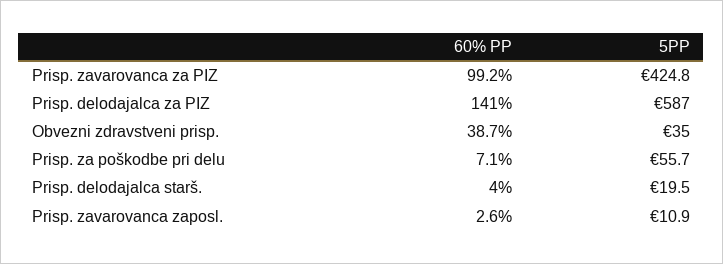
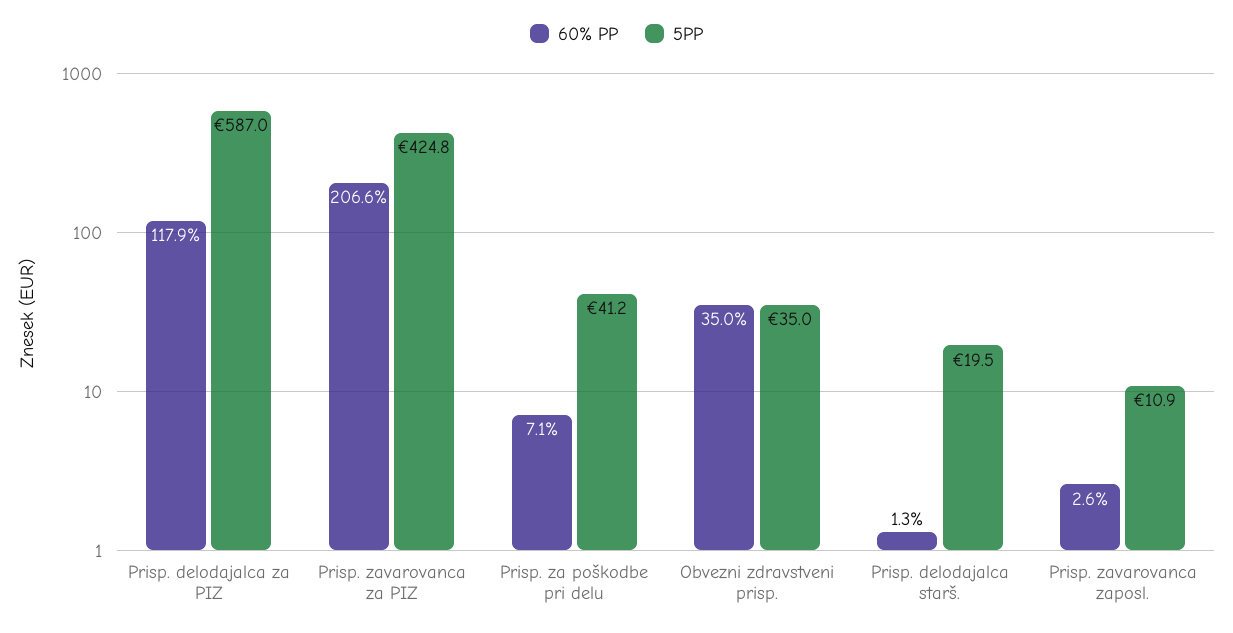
60% PP, Prisp. zavarovanca za PIZ: 99.2 -> 206.6
60% PP, Prisp. delodajalca za PIZ: 141 -> 117.9
60% PP, Obvezni zdravstveni prisp.: 38.7 -> 35
5PP, Prisp. za poškodbe pri delu: 55.7 -> 41.2
60% PP, Prisp. delodajalca starš.: 4 -> 1.3

